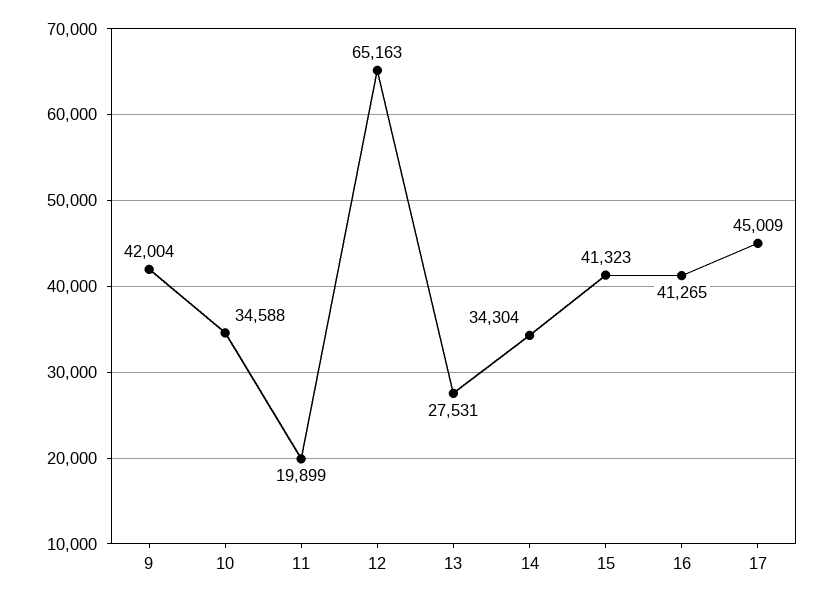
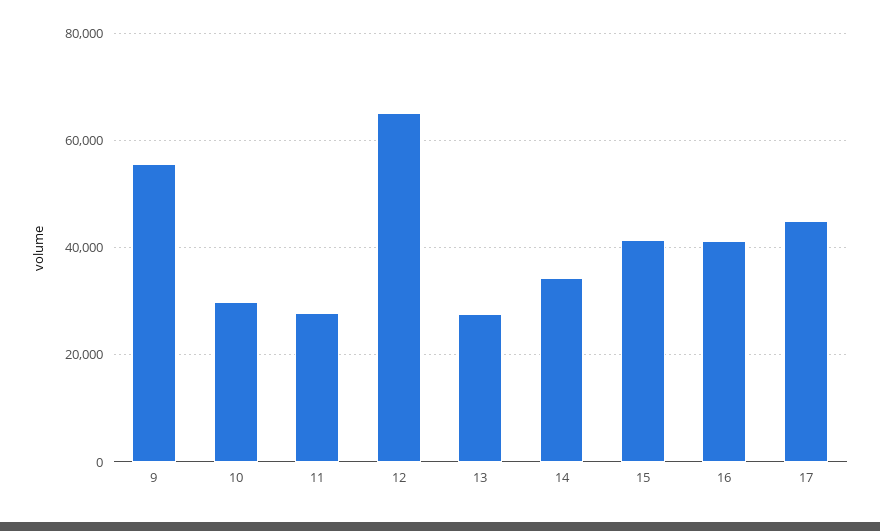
9: 42004 -> 56000
10: 34588 -> 30000
11: 19899 -> 28000

